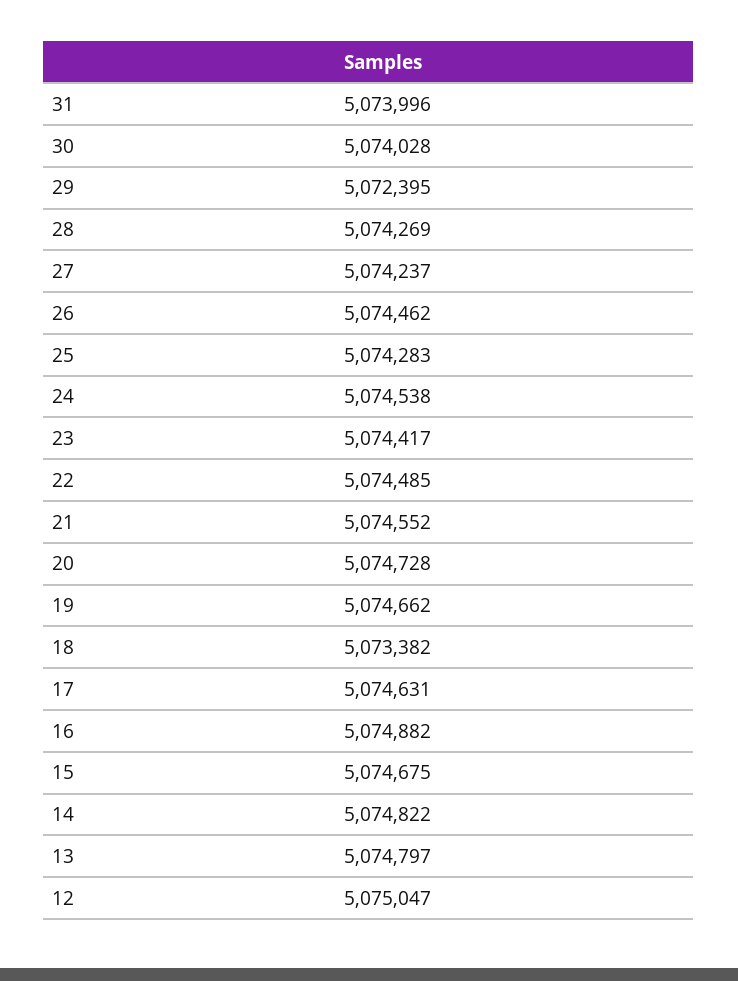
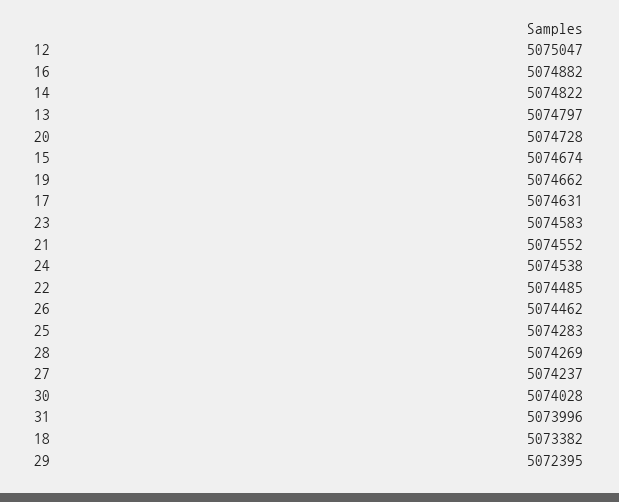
23: 5074417 -> 5074583
15: 5074675 -> 5074674

